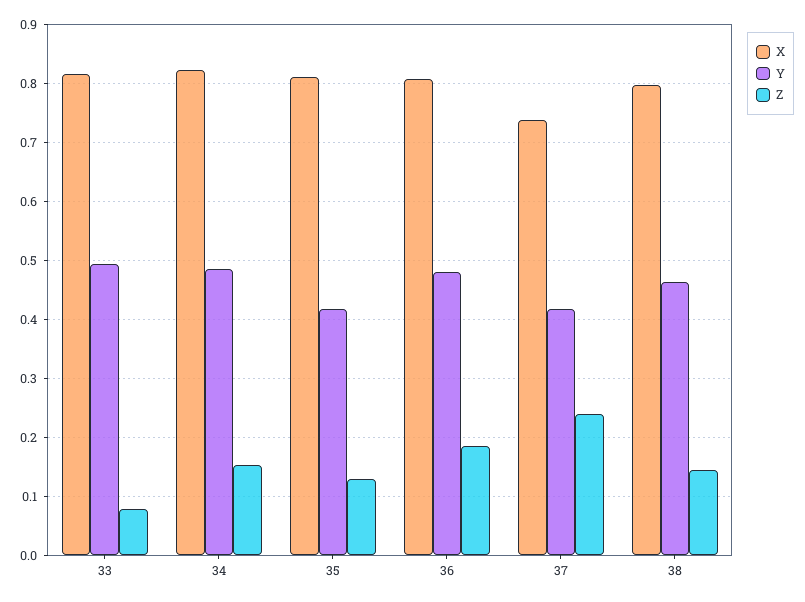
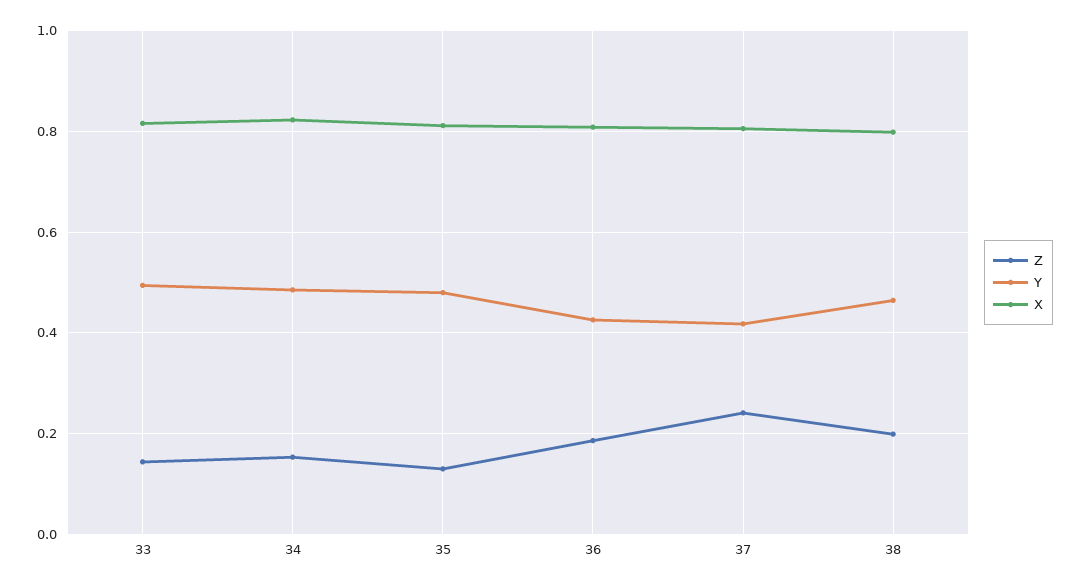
Z, 33: 0.08 -> 0.14
Y, 35: 0.42 -> 0.48
Y, 36: 0.48 -> 0.42
X, 37: 0.74 -> 0.8
Z, 38: 0.14 -> 0.2

